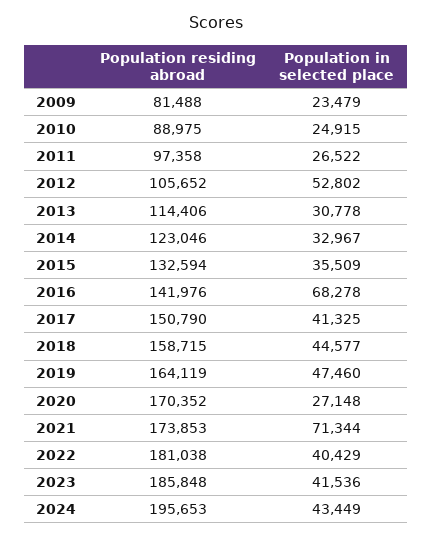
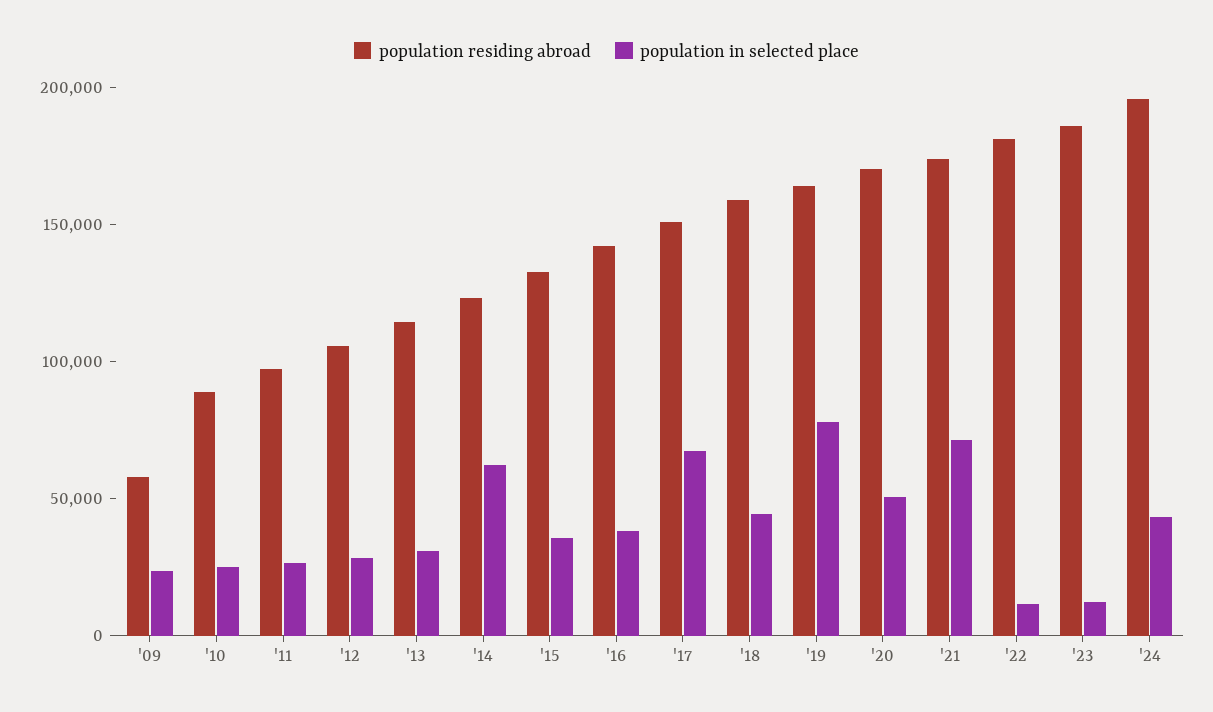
Population residing abroad, 2009: 81488 -> 60000
Population in selected place, 2012: 52802 -> 30000
Population in selected place, 2014: 32967 -> 60000
Population in selected place, 2016: 68278 -> 40000
Population in selected place, 2017: 41325 -> 70000
Population in selected place, 2019: 47460 -> 80000
Population in selected place, 2020: 27148 -> 50000
Population in selected place, 2022: 40429 -> 10000
Population in selected place, 2023: 41536 -> 10000

